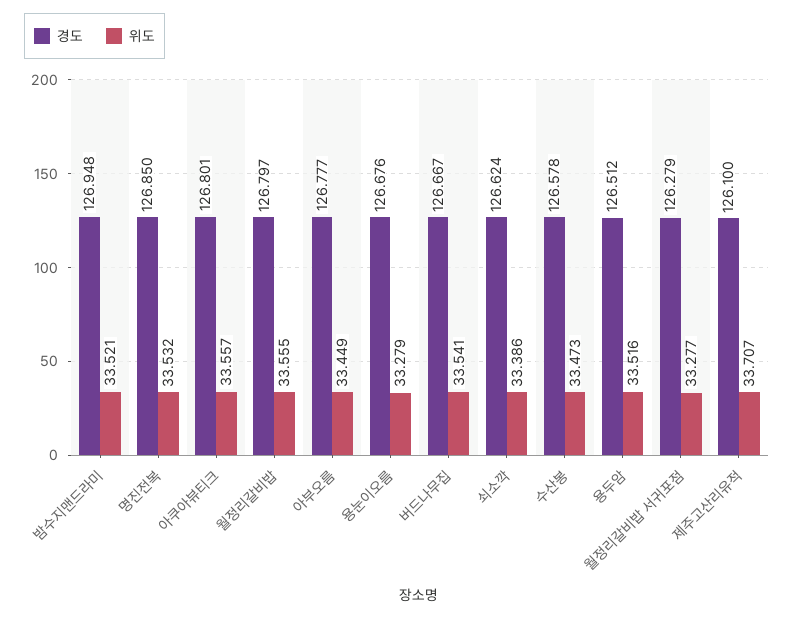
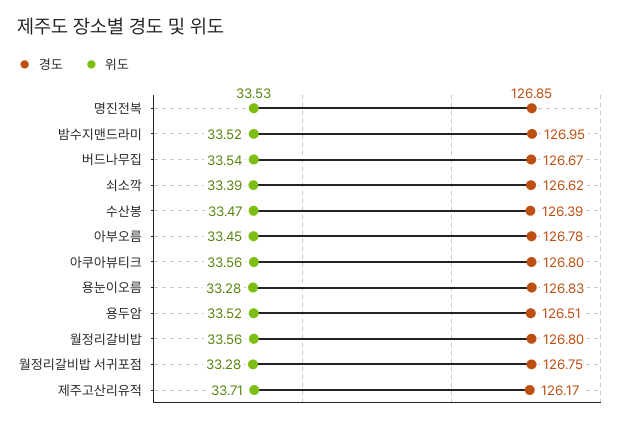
경도, 용눈이오름: 126.676 -> 126.83
경도, 수산봉: 126.578 -> 126.39
경도, 월정리갈비밥 서귀포점: 126.279 -> 126.75
경도, 제주고산리유적: 126.1 -> 126.17

